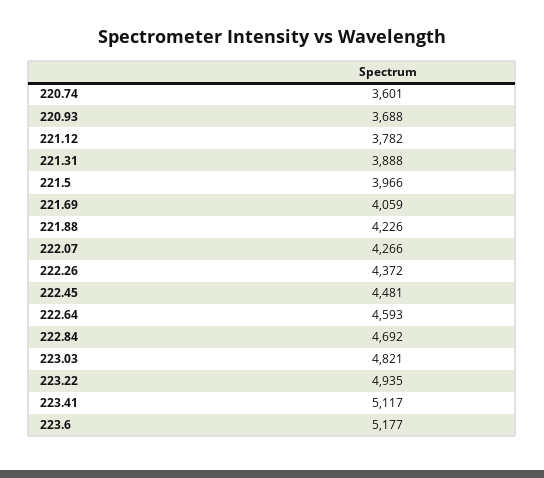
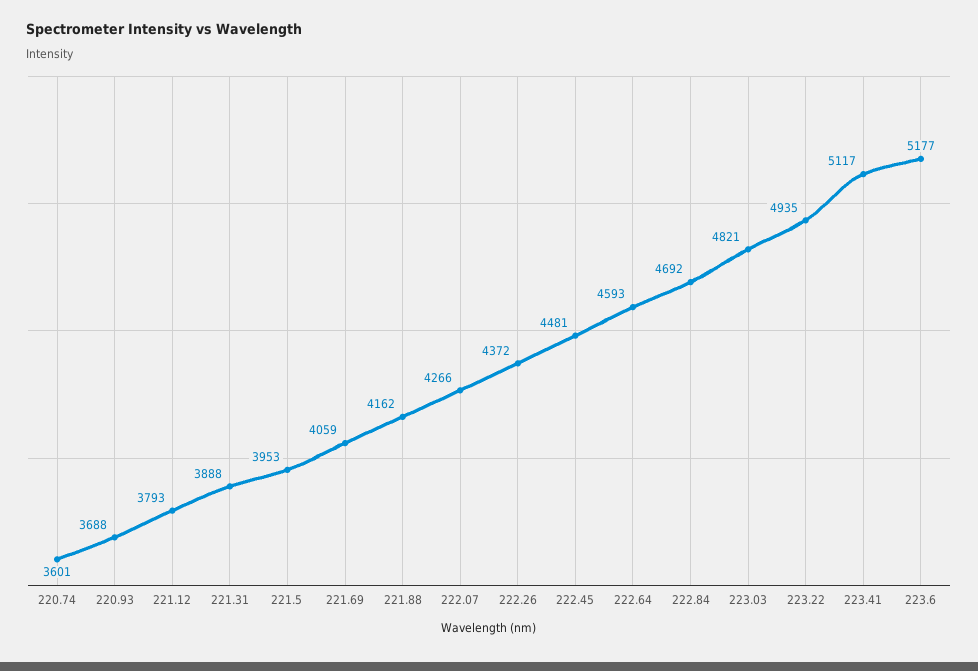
221.12: 3782 -> 3793
221.5: 3966 -> 3953
221.88: 4226 -> 4162

